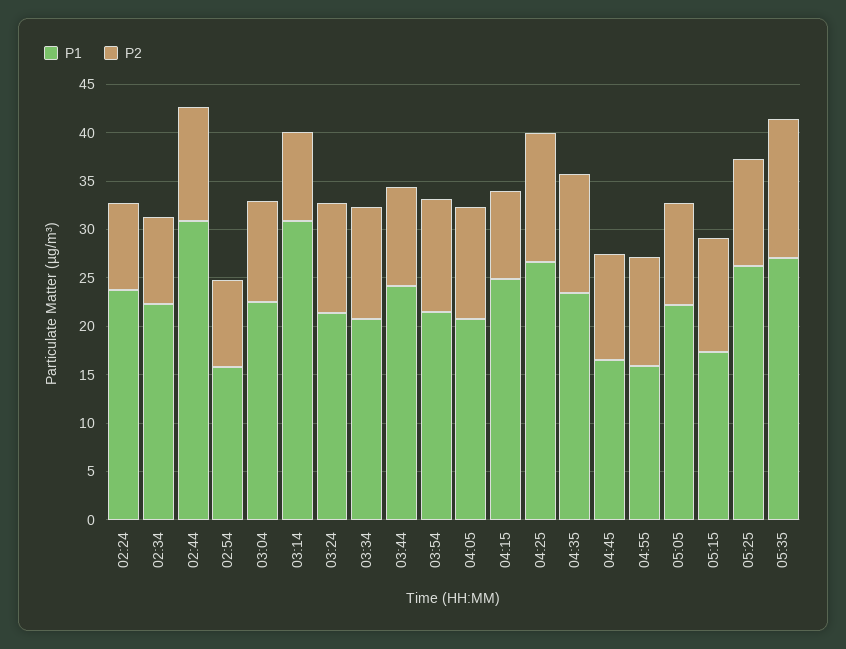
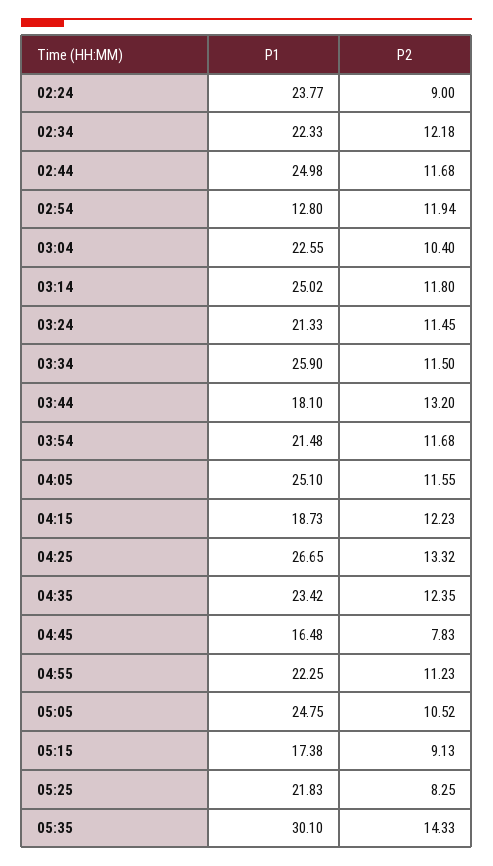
P2, 02:34: 9 -> 12.18
P1, 02:44: 31 -> 24.98
P1, 02:54: 16 -> 12.8
P2, 02:54: 9 -> 11.94
P1, 03:14: 31 -> 25.02
P2, 03:14: 9 -> 11.8
P1, 03:34: 21 -> 25.9
P1, 03:44: 24 -> 18.1
P2, 03:44: 10 -> 13.2
P1, 04:05: 21 -> 25.1
P1, 04:15: 25 -> 18.73
P2, 04:15: 9 -> 12.23
P2, 04:45: 11 -> 7.83
P1, 04:55: 16 -> 22.25
P1, 05:05: 22 -> 24.75
P2, 05:15: 12 -> 9.13
P1, 05:25: 26 -> 21.83
P2, 05:25: 11 -> 8.25
P1, 05:35: 27 -> 30.1

